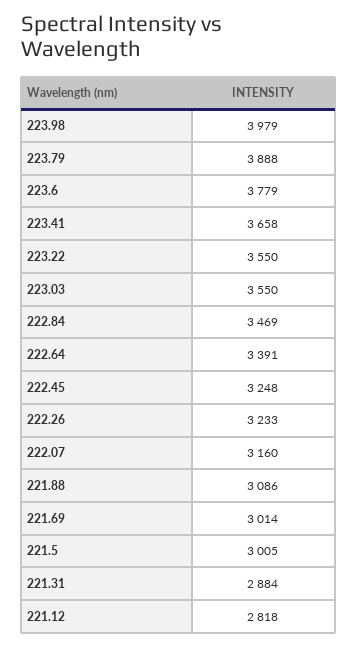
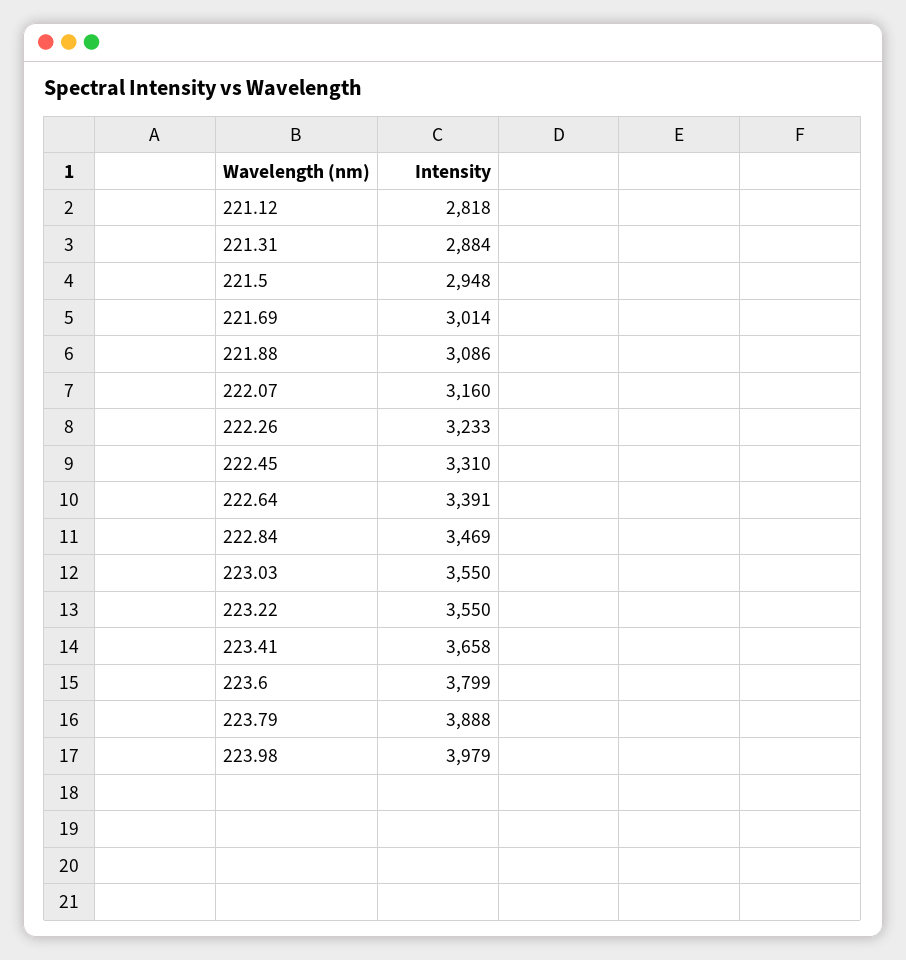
223.6: 3779 -> 3799
222.45: 3248 -> 3310
221.5: 3005 -> 2948

